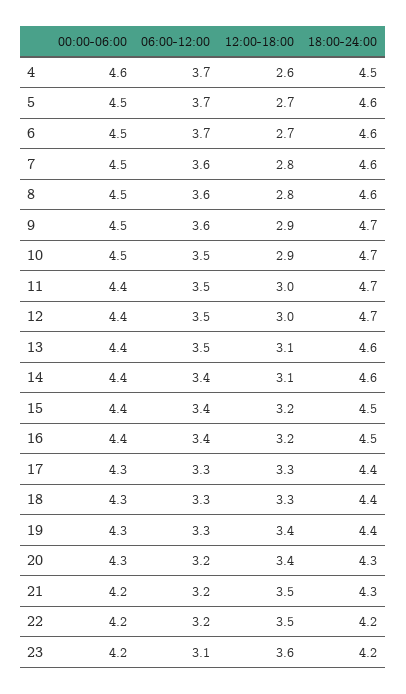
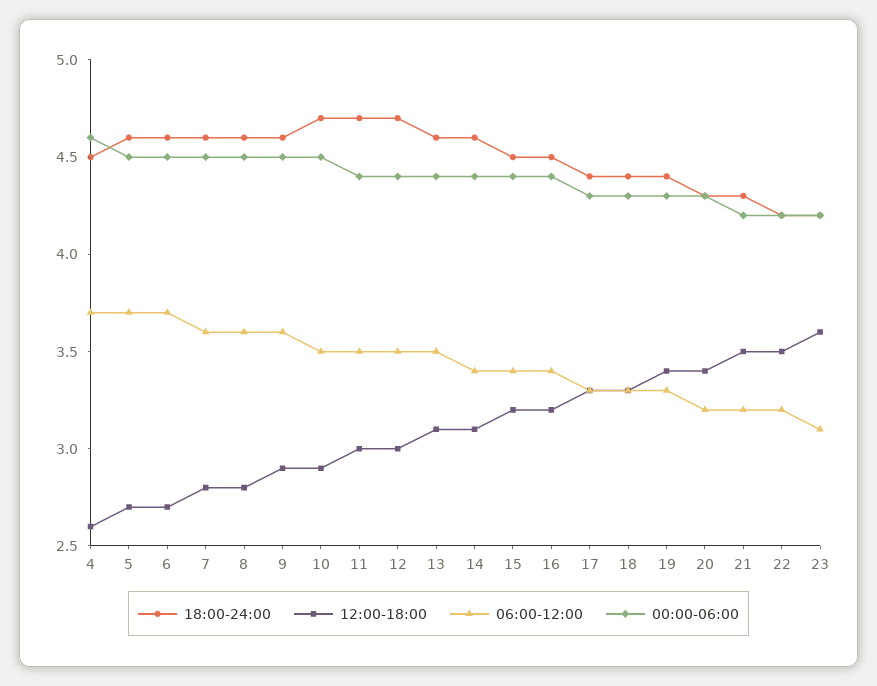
18:00-24:00, 9: 4.7 -> 4.6

